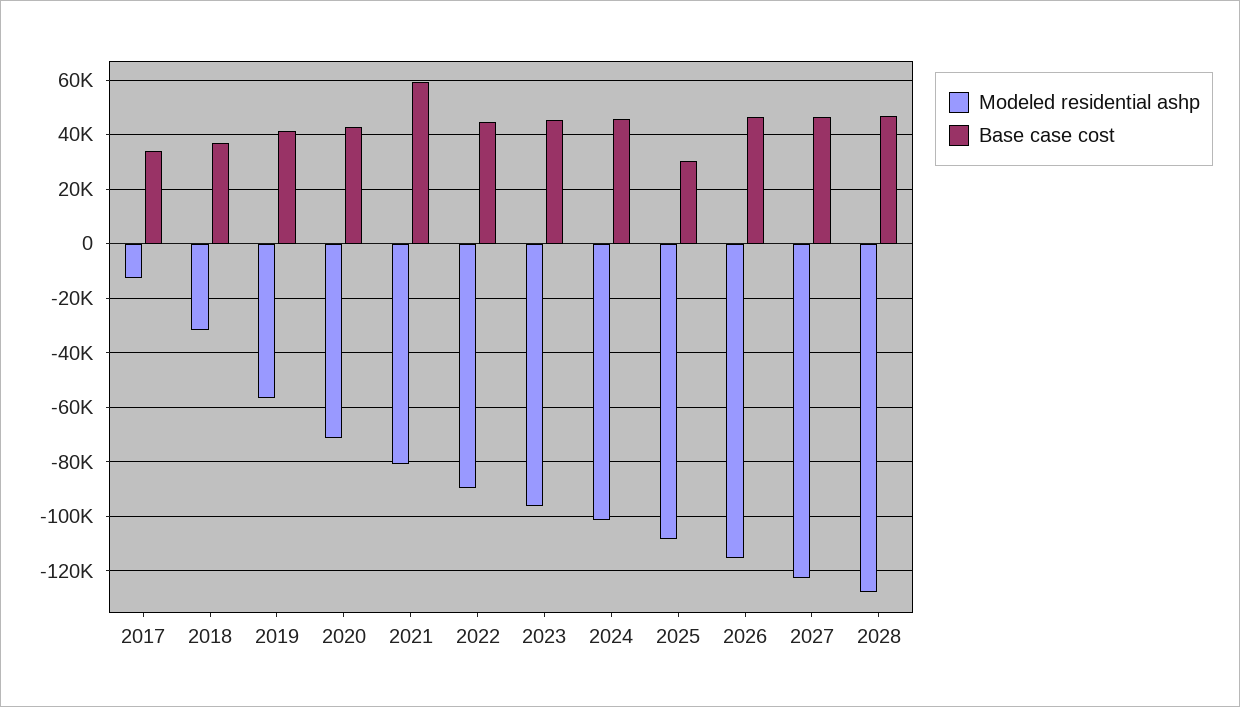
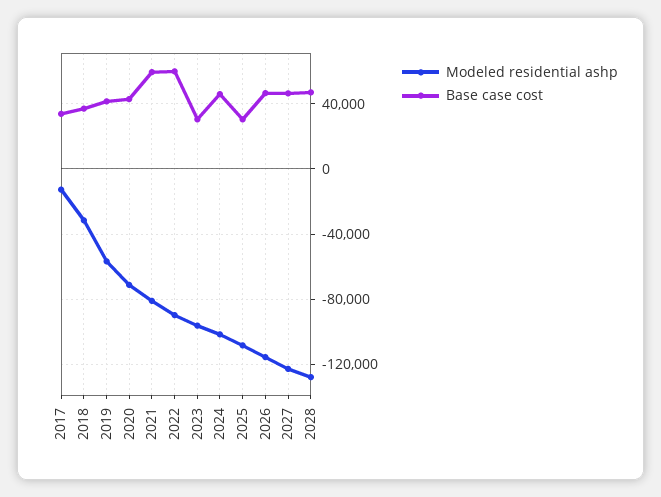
Base case cost, 2022: 45000 -> 60000
Base case cost, 2023: 45000 -> 30000

